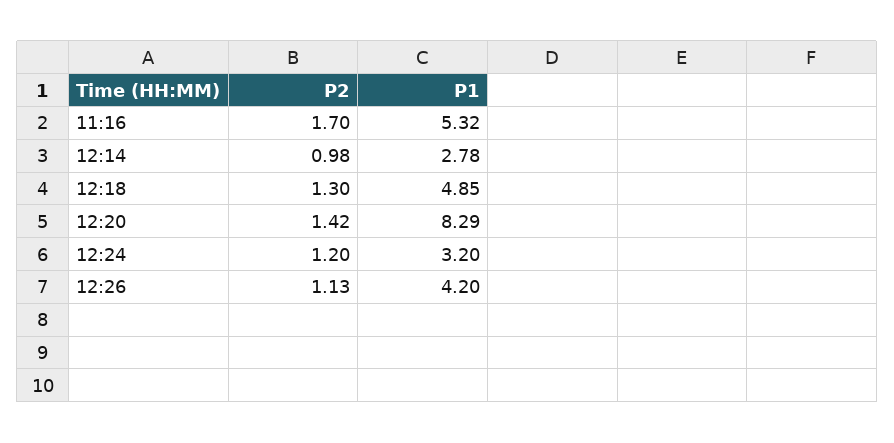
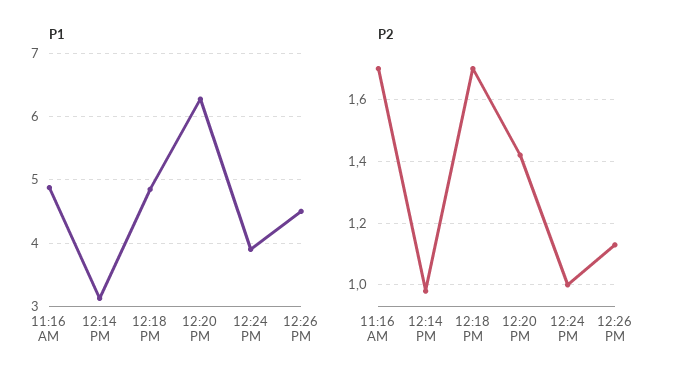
P1, 11:16: 5.32 -> 4.9
P1, 12:14: 2.78 -> 3.1
P2, 12:18: 1.3 -> 1.7
P1, 12:20: 8.29 -> 6.3
P2, 12:24: 1.2 -> 1
P1, 12:24: 3.2 -> 3.9
P1, 12:26: 4.2 -> 4.5

